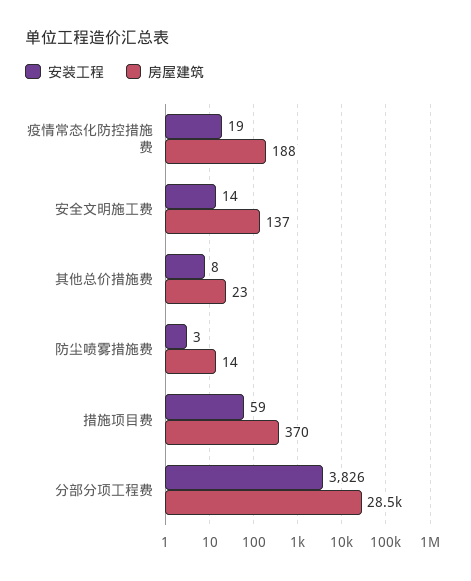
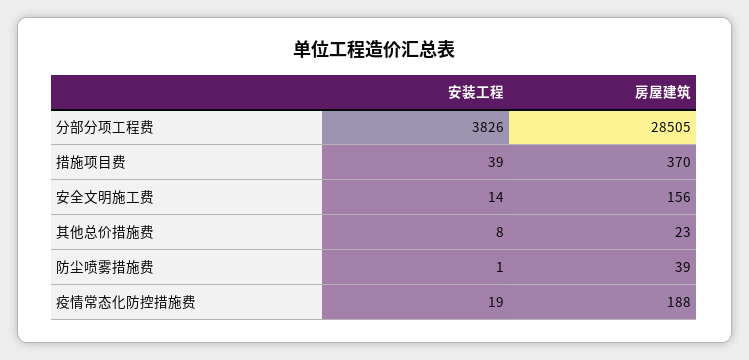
房屋建筑, 安全文明施工费: 137 -> 156
安装工程, 防尘喷雾措施费: 3 -> 1
房屋建筑, 防尘喷雾措施费: 14 -> 39
安装工程, 措施项目费: 59 -> 39

